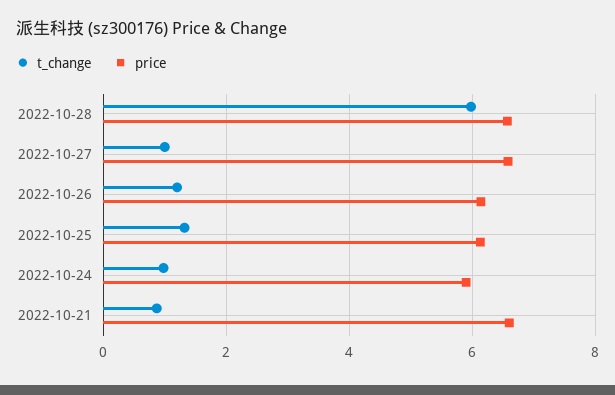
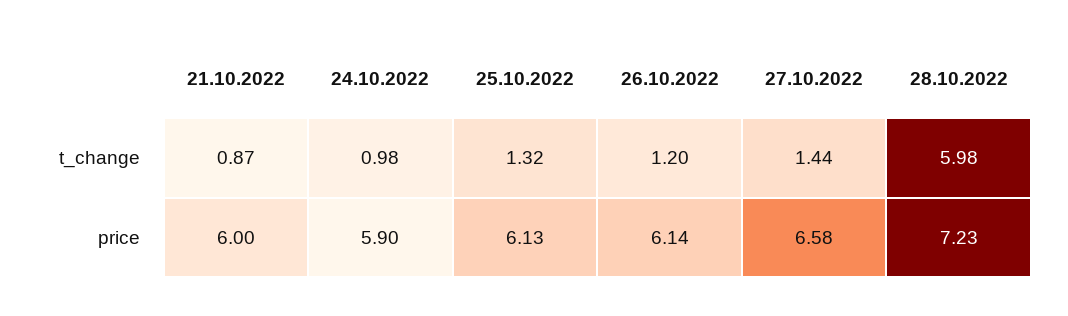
price, 2022-10-28: 6.6 -> 7.23
t_change, 2022-10-27: 1 -> 1.44
price, 2022-10-21: 6.6 -> 6

